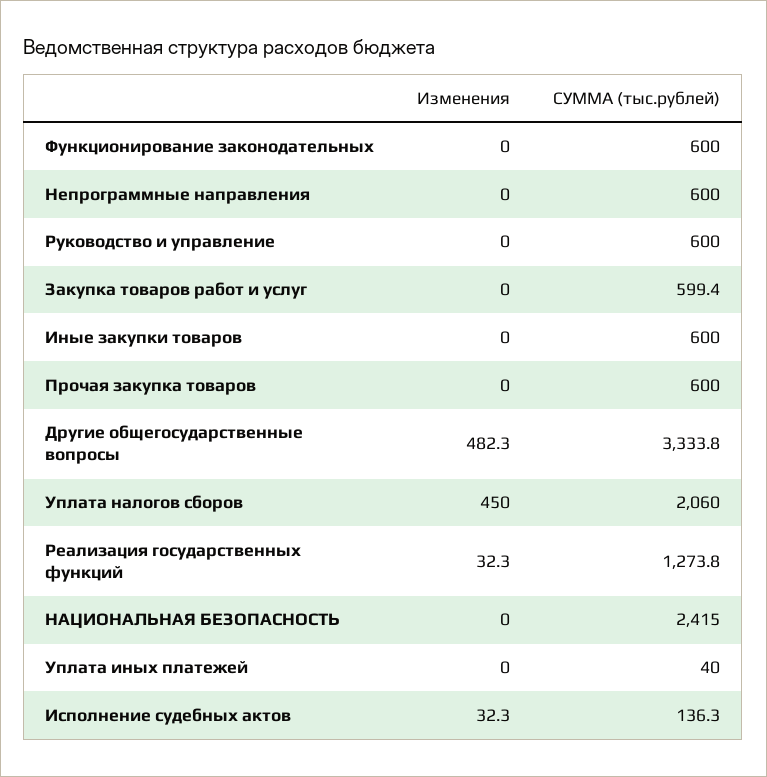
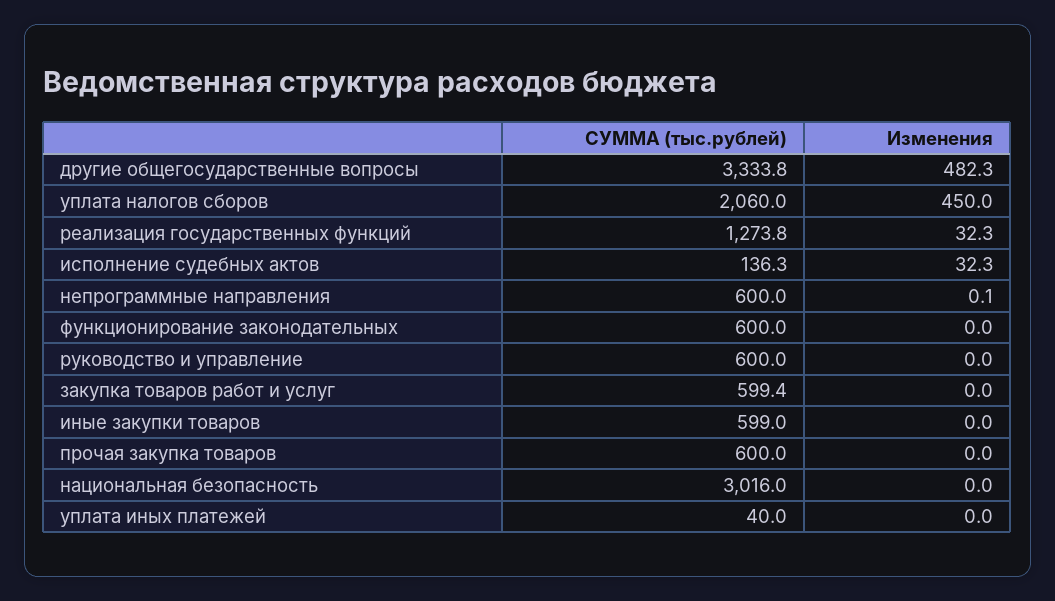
Изменения, Непрограммные направления: 0 -> 0.1
СУММА (тыс.рублей), Иные закупки товаров: 600 -> 599
СУММА (тыс.рублей), НАЦИОНАЛЬНАЯ БЕЗОПАСНОСТЬ: 2415 -> 3016

